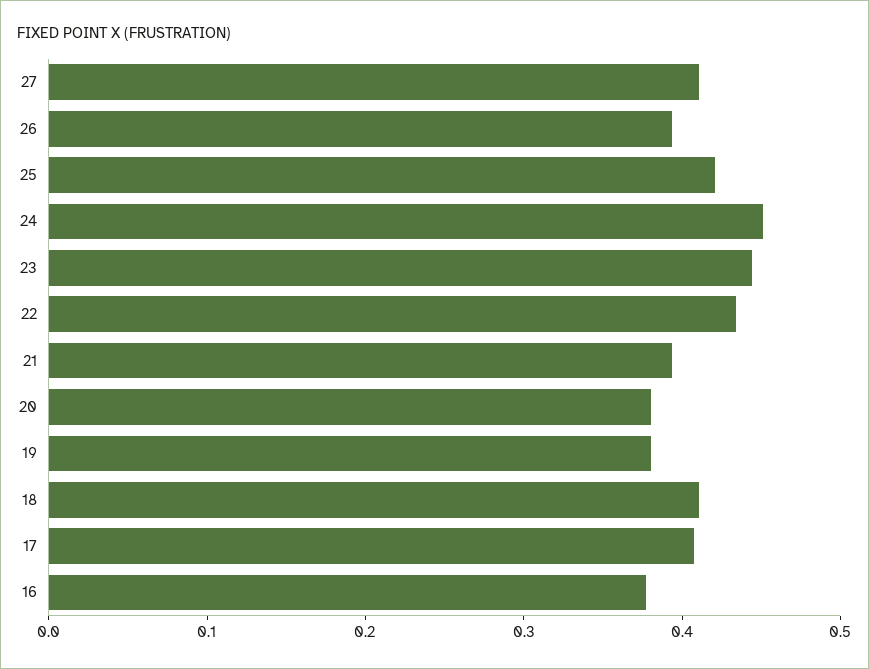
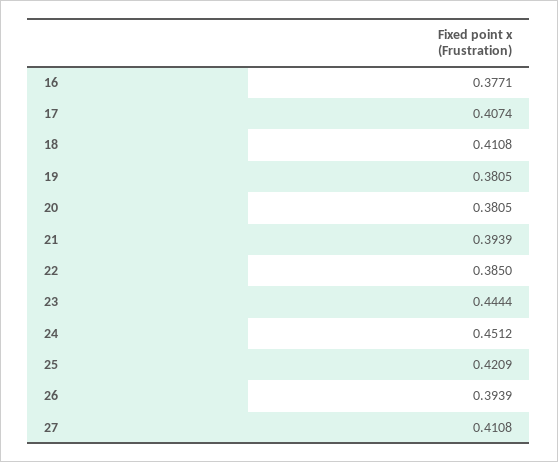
22: 0.44 -> 0.385

